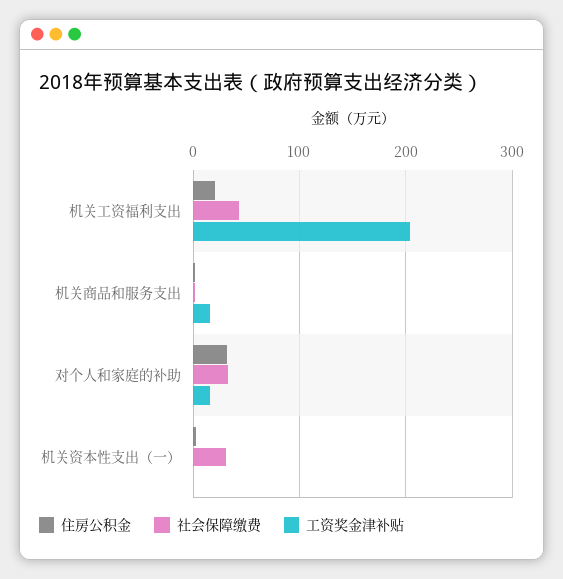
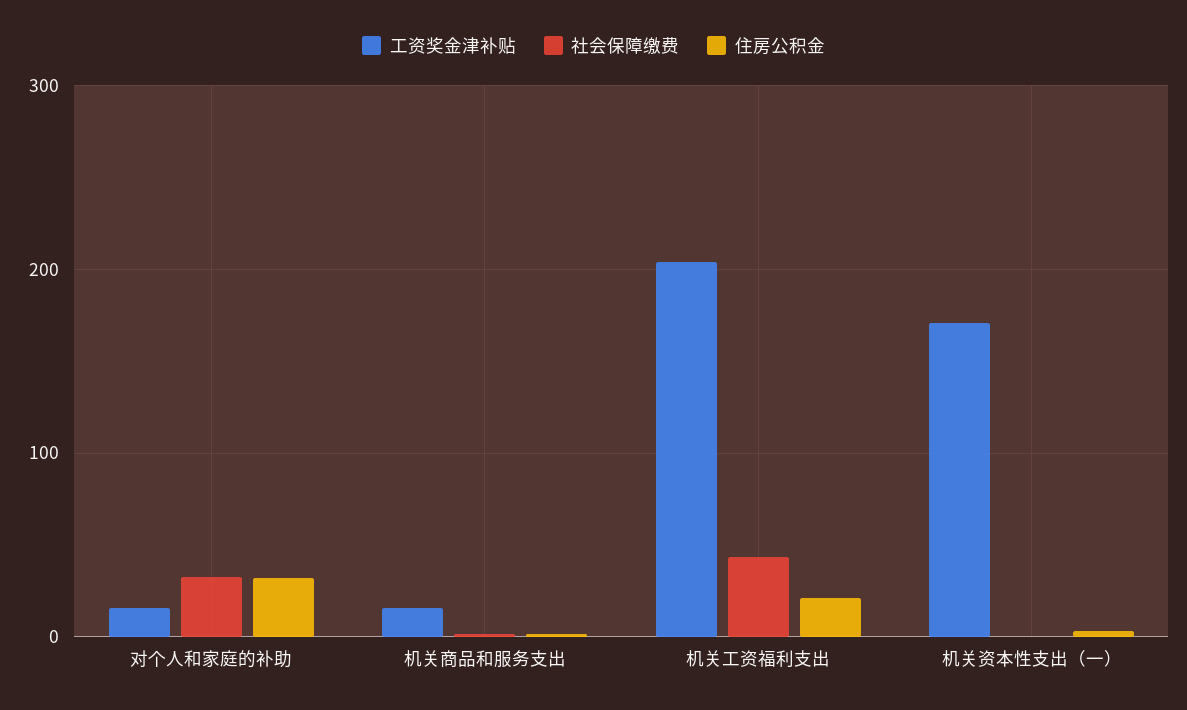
社会保障缴费, 机关资本性支出（一）: 30 -> 0
工资奖金津补贴, 机关资本性支出（一）: 0 -> 170

